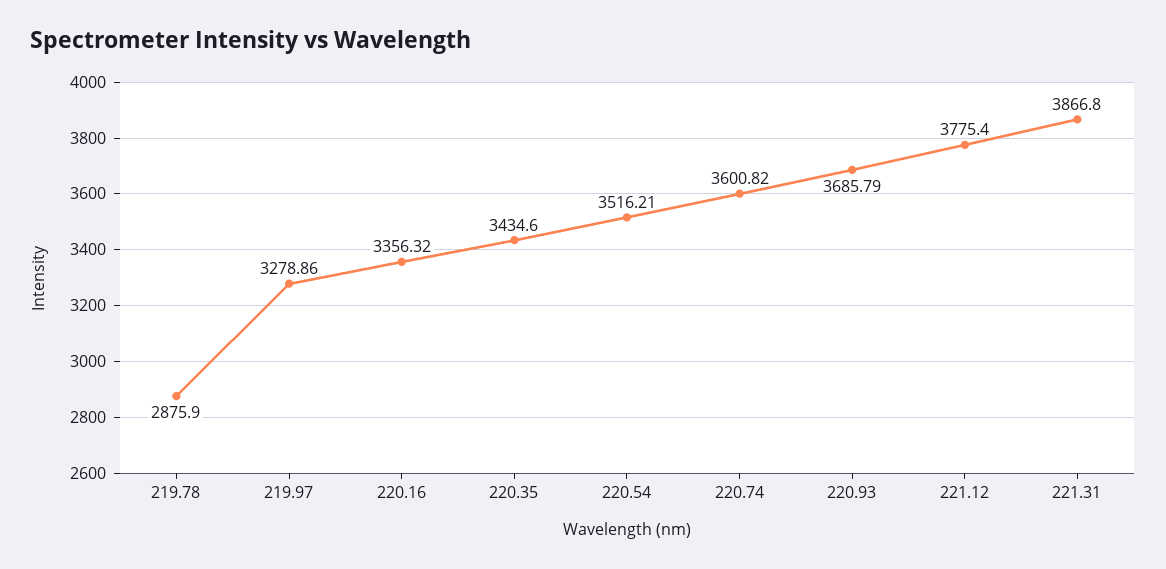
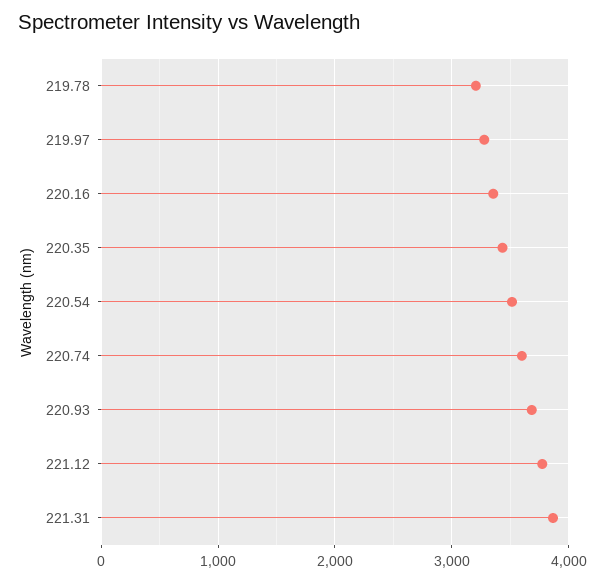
219.78: 2875.9 -> 3200

